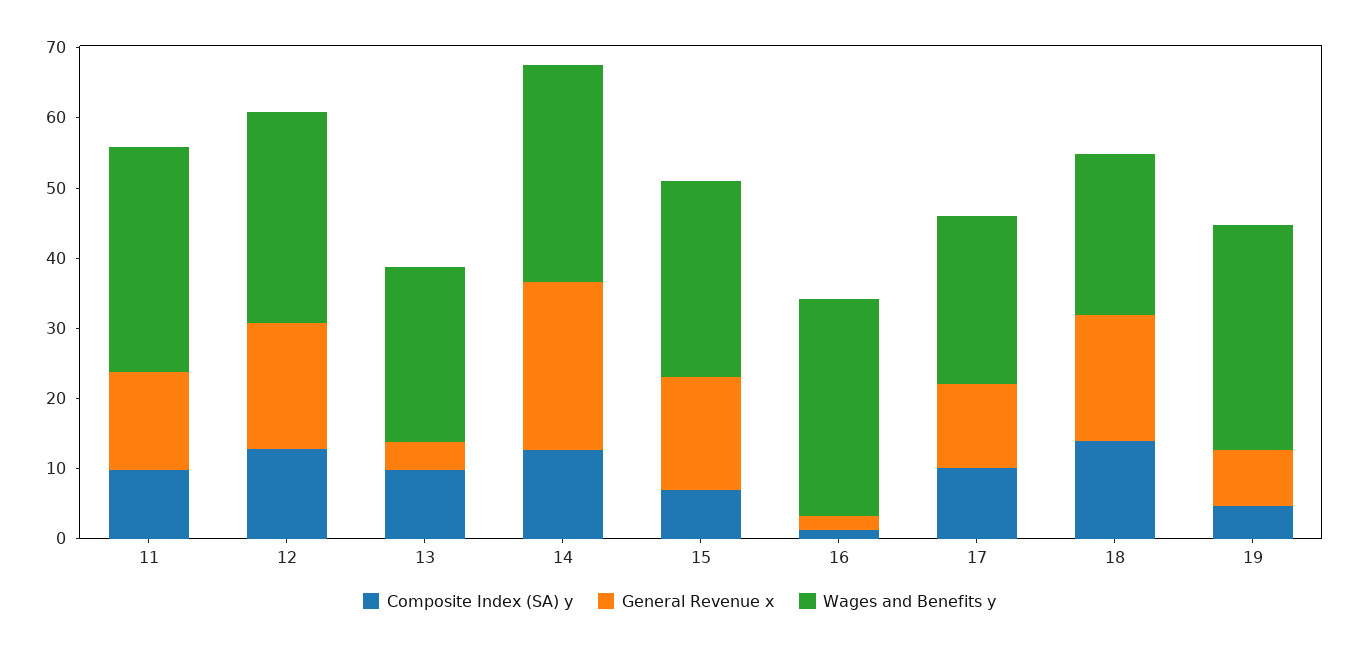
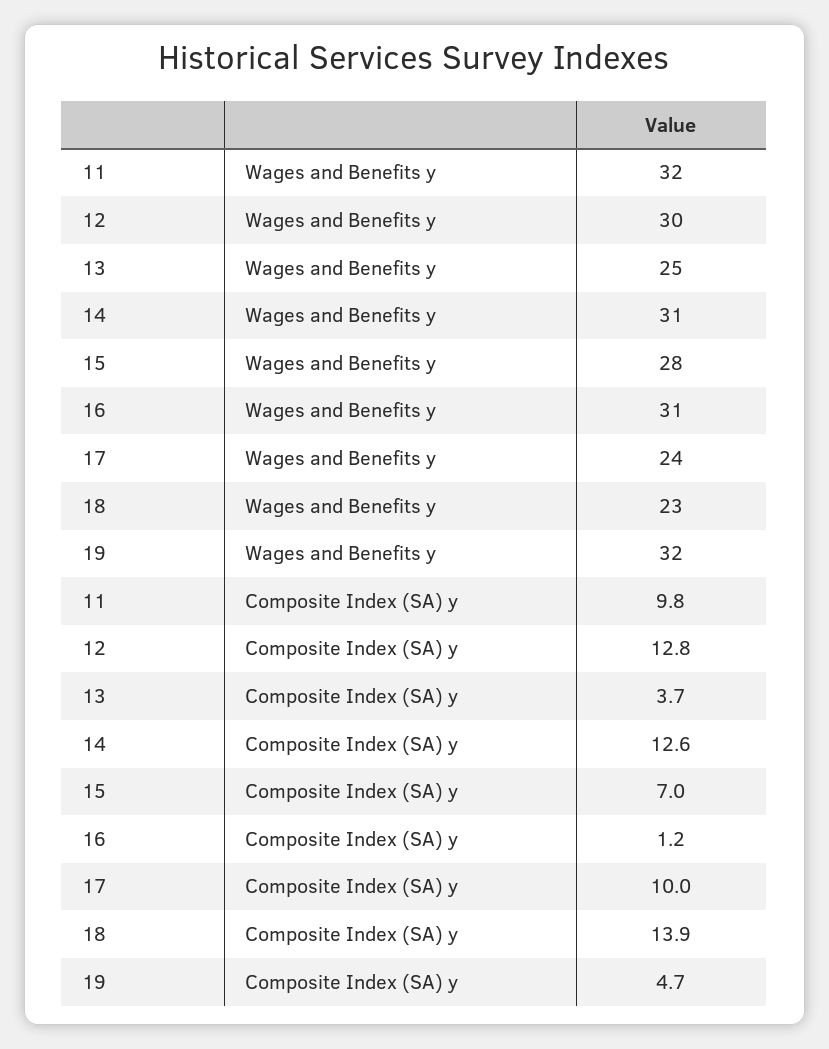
General Revenue x, 11: 14 -> none
General Revenue x, 12: 18 -> none
Composite Index (SA) y, 13: 10 -> 3.7
General Revenue x, 13: 4 -> none
General Revenue x, 14: 24 -> none
General Revenue x, 15: 16 -> none
General Revenue x, 16: 2 -> none
General Revenue x, 17: 12 -> none
General Revenue x, 18: 18 -> none
General Revenue x, 19: 8 -> none

